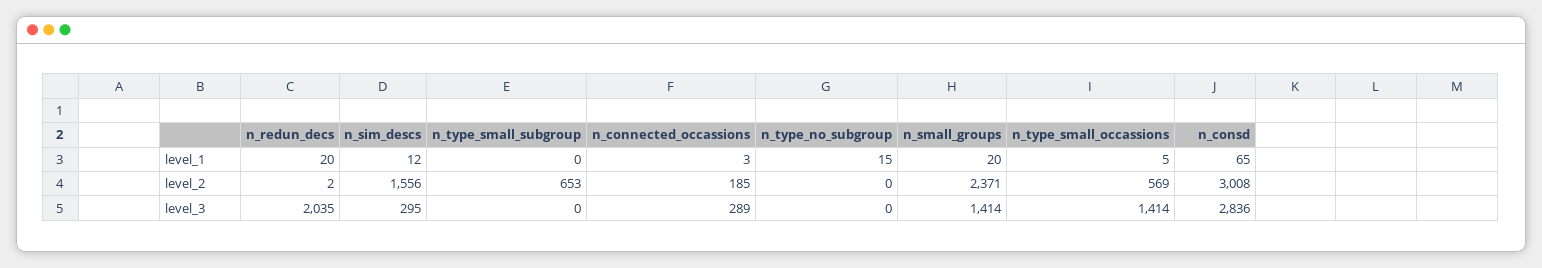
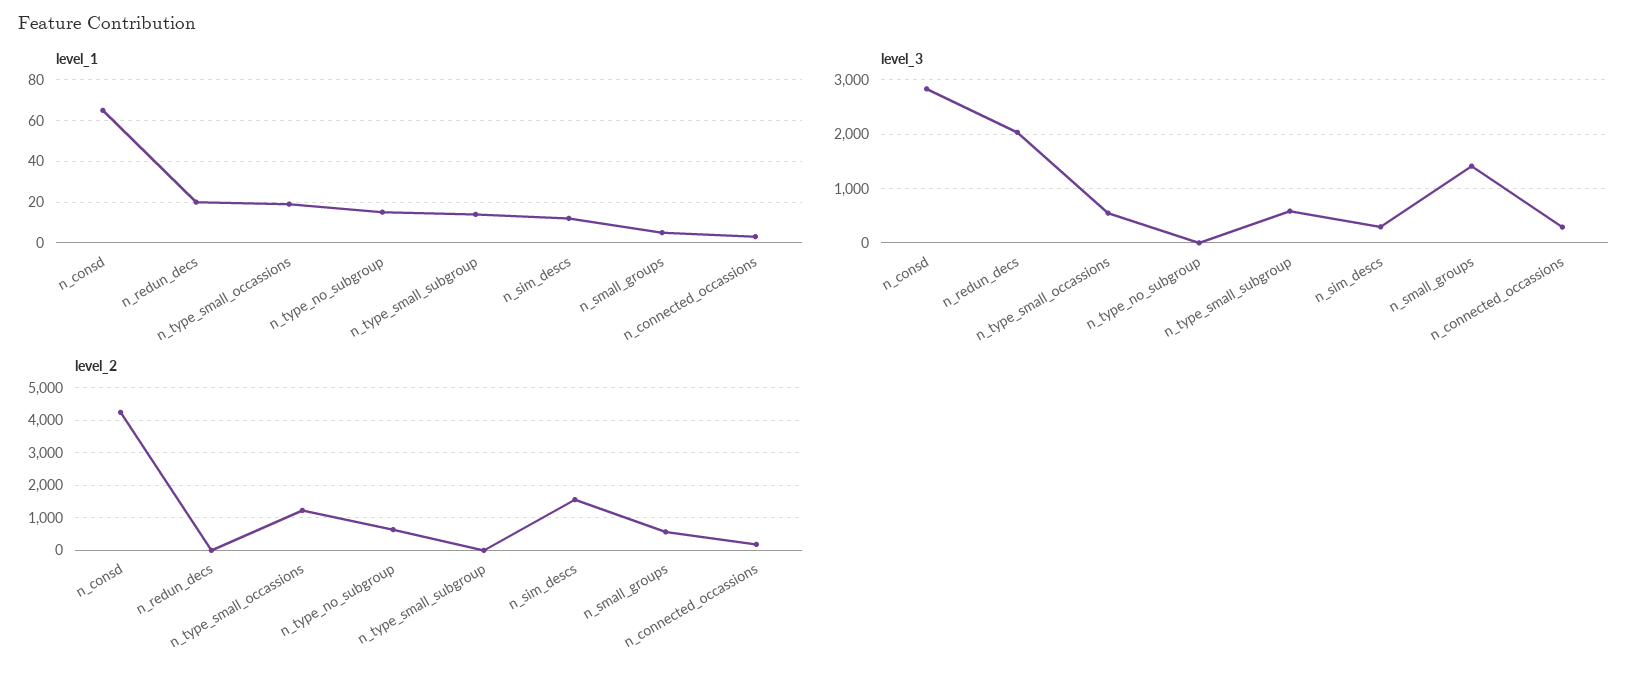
level_1, n_type_small_subgroup: 0 -> 15
level_1, n_small_groups: 20 -> 5
level_1, n_type_small_occassions: 5 -> 20
level_2, n_type_small_subgroup: 653 -> 0
level_2, n_type_no_subgroup: 0 -> 600
level_2, n_small_groups: 2371 -> 600
level_2, n_type_small_occassions: 569 -> 1200
level_2, n_consd: 3008 -> 4200
level_3, n_type_small_subgroup: 0 -> 600
level_3, n_type_small_occassions: 1414 -> 600

